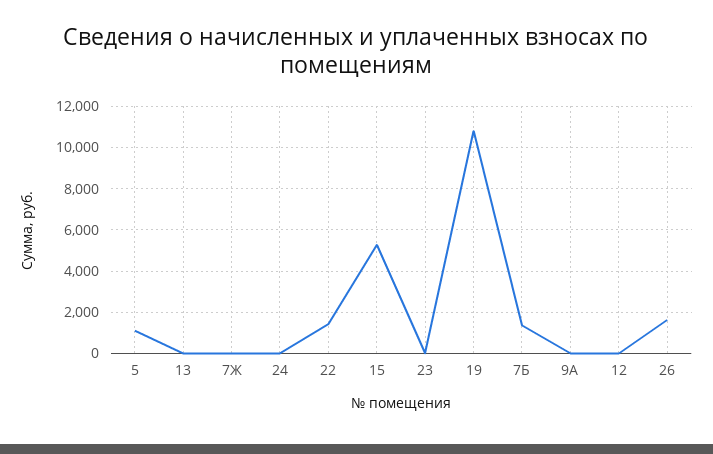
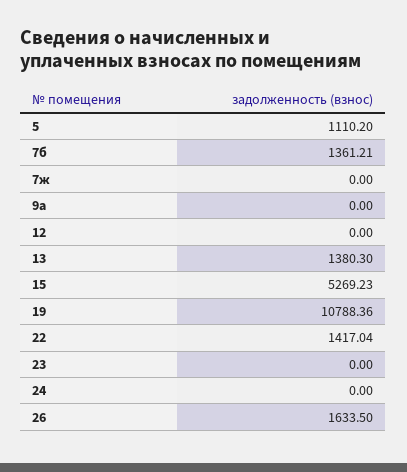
13: 0 -> 1380.3

